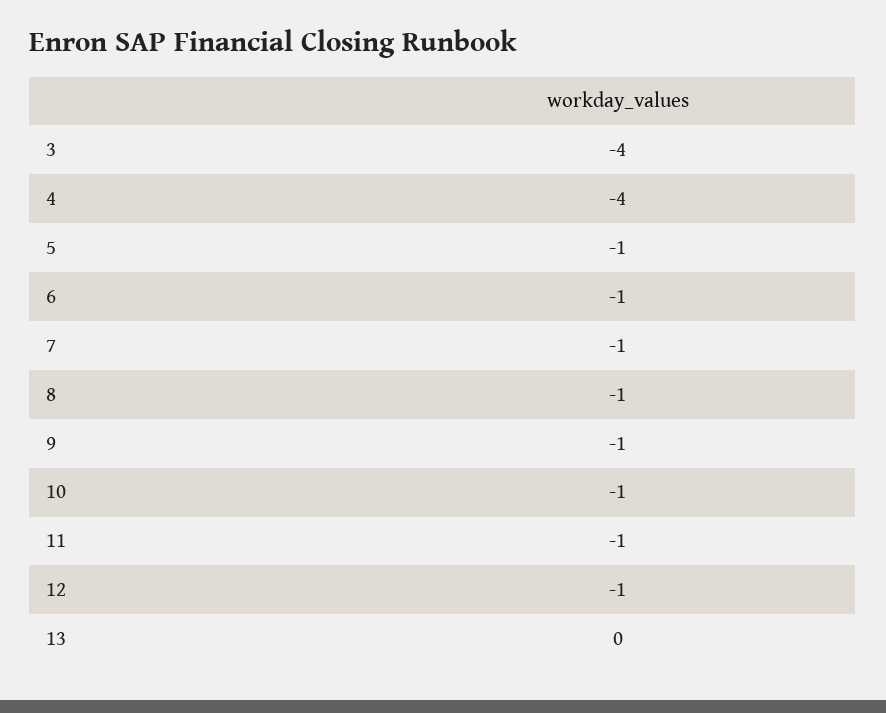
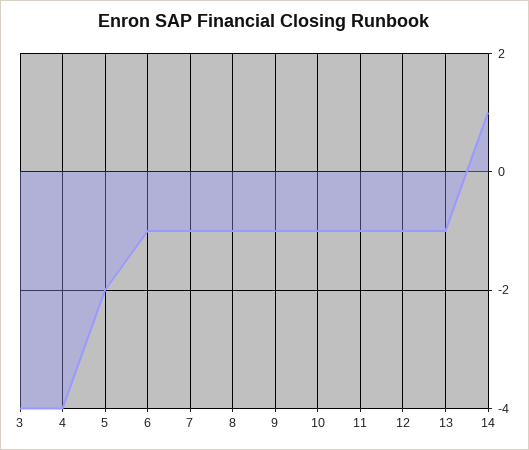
5: -1 -> -2
13: 0 -> -1
14: none -> 1

